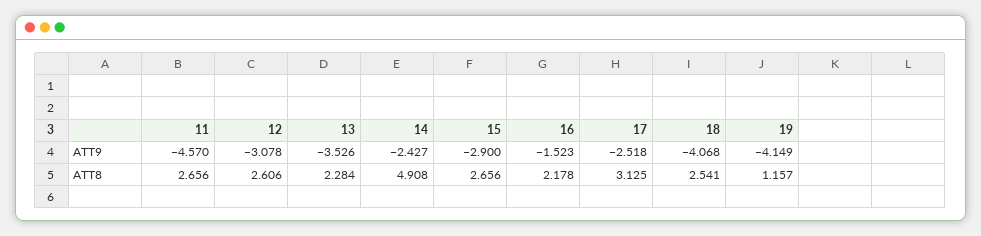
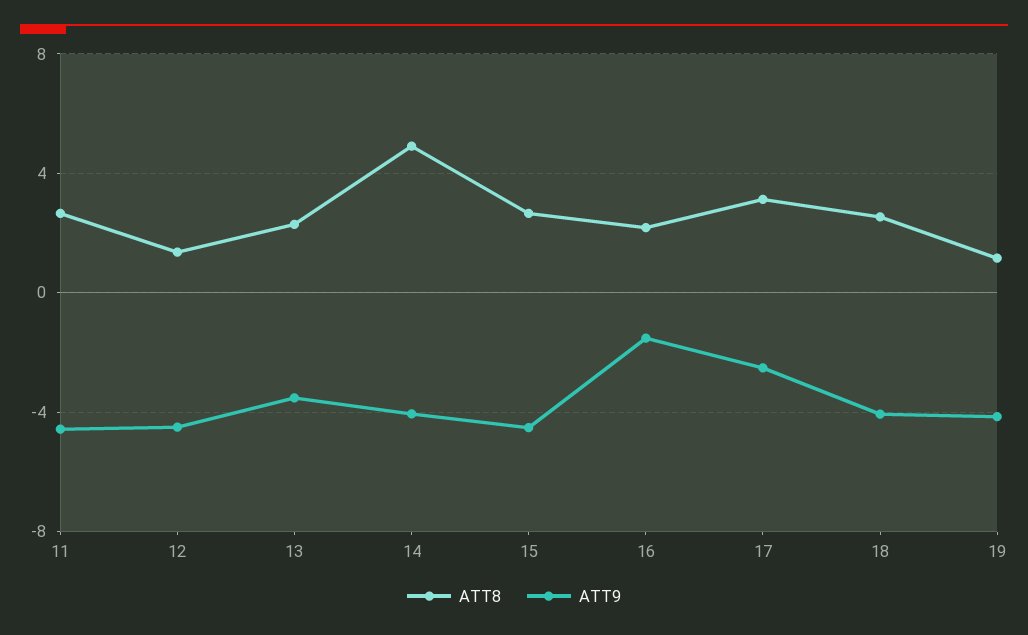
ATT9, 12: -3.078 -> -4.5
ATT9, 14: -2.427 -> -4
ATT9, 15: -2.9 -> -4.5
ATT8, 12: 2.606 -> 1.5

